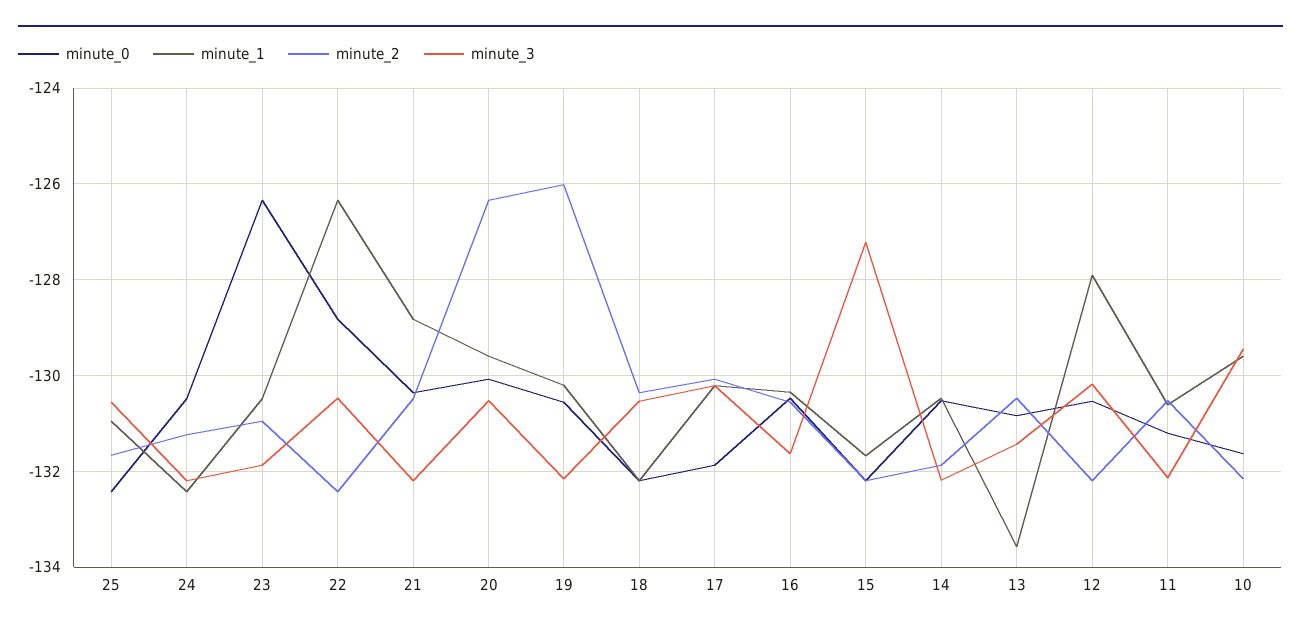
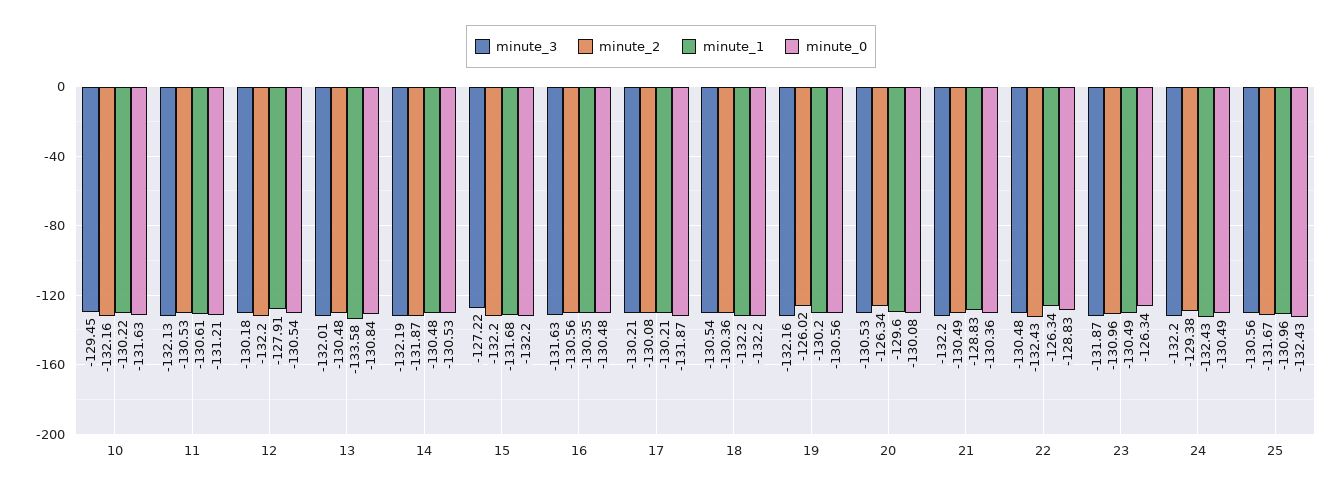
minute_2, 24: -131.2 -> -129.38
minute_3, 13: -131.4 -> -132.01
minute_1, 10: -129.6 -> -130.22

